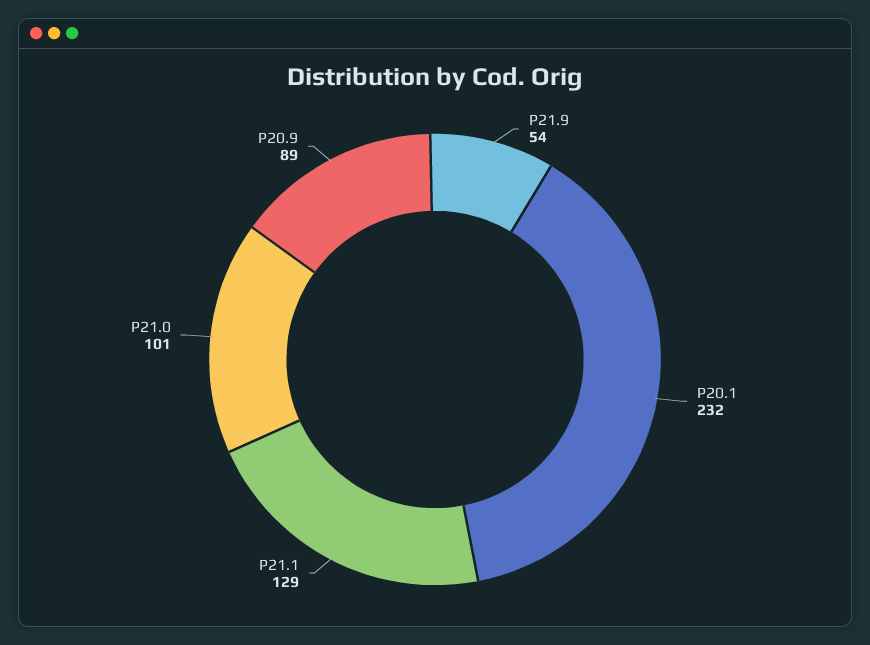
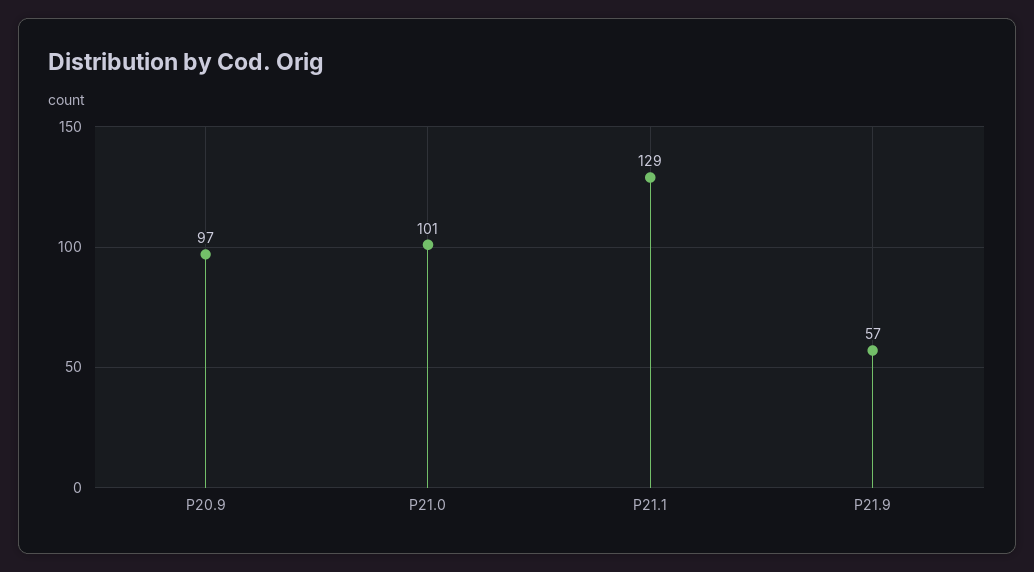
P21.9: 54 -> 57
P20.1: 232 -> none
P20.9: 89 -> 97

